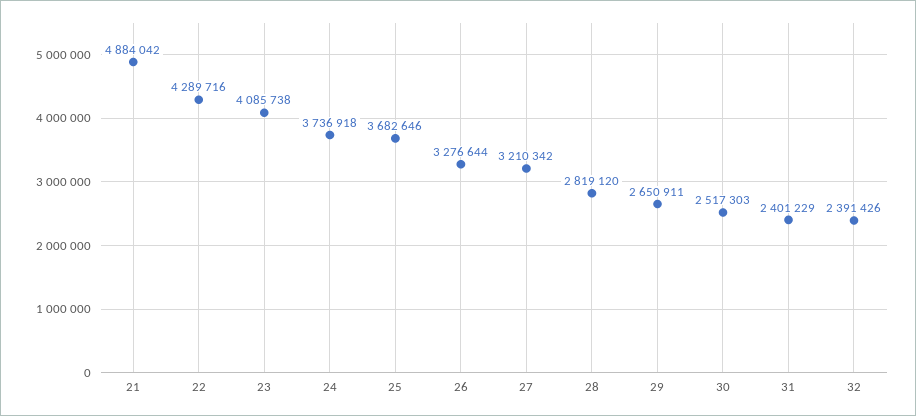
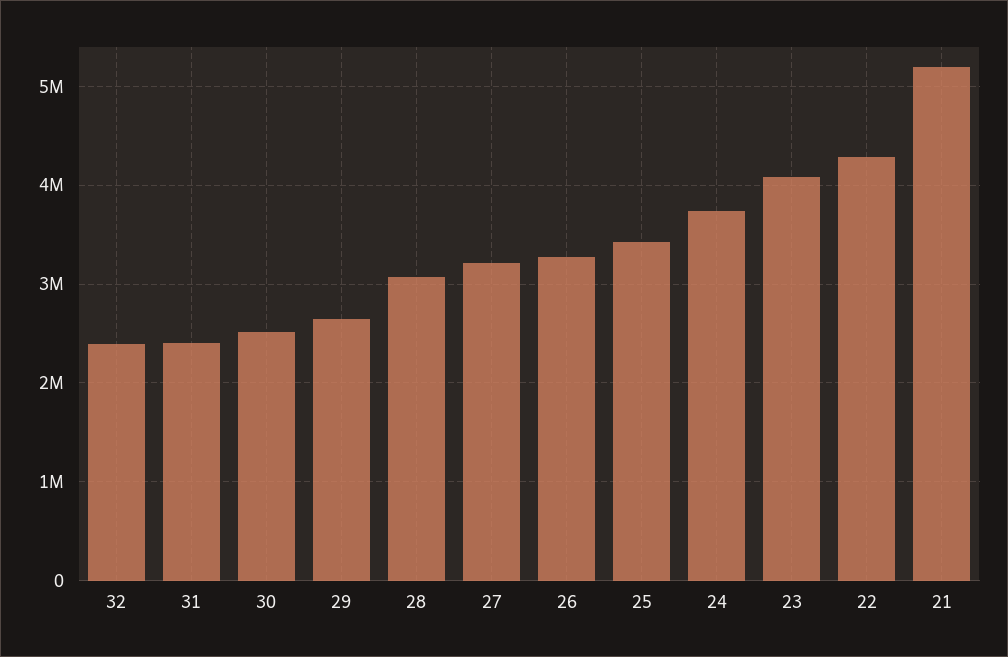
21: 4884042 -> 5200000
25: 3682646 -> 3400000
28: 2819120 -> 3100000

